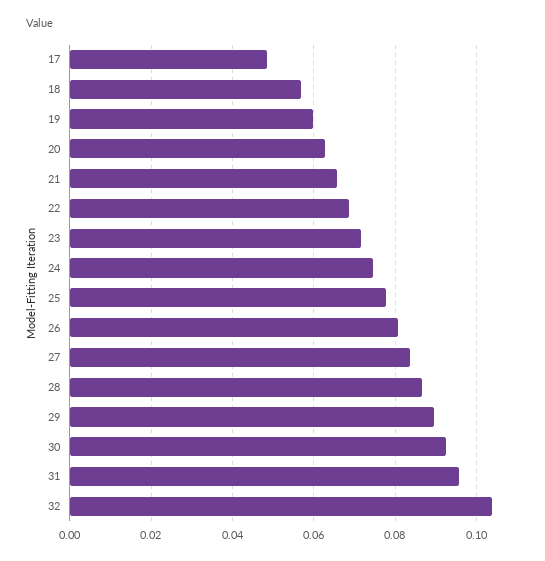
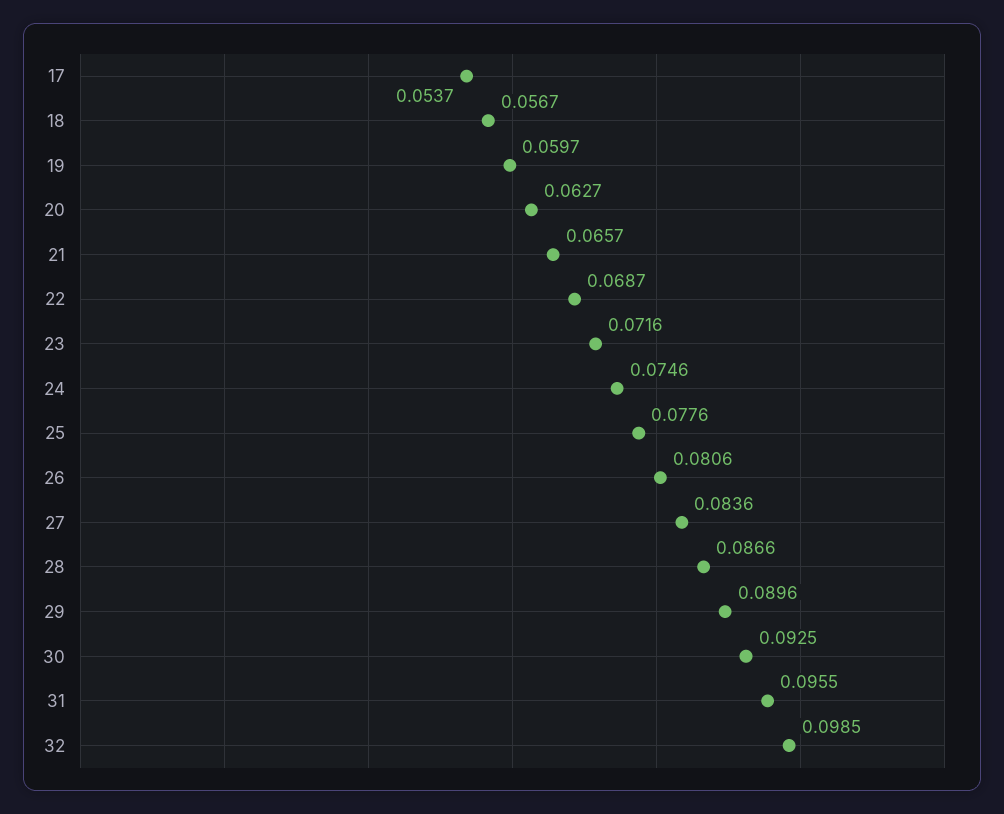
17: 0.048 -> 0.0537
32: 0.104 -> 0.0985

